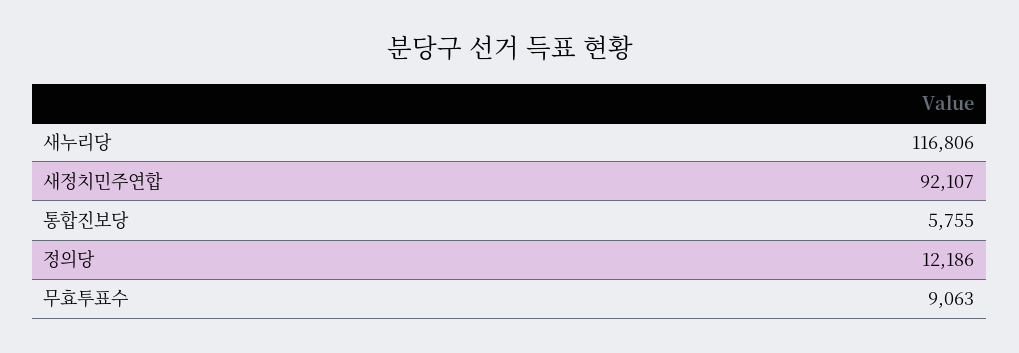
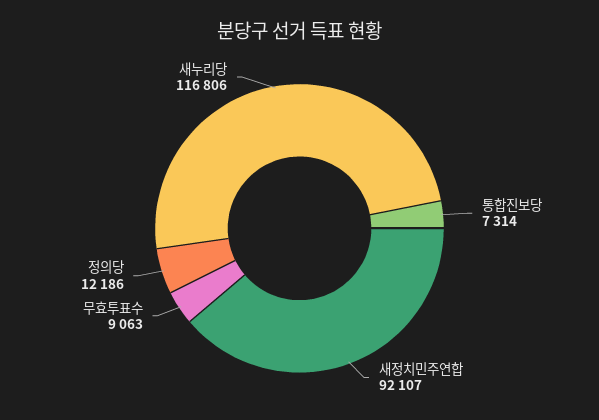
통합진보당: 5755 -> 7314

